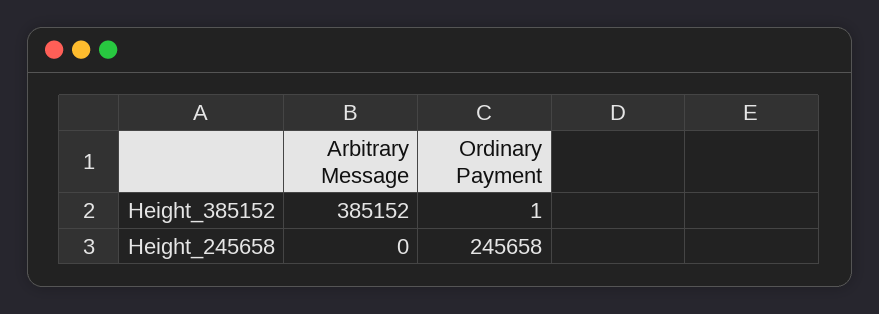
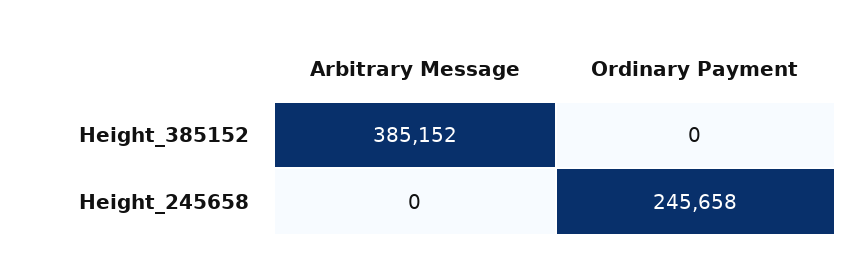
Ordinary Payment, Height_385152: 1 -> 0

